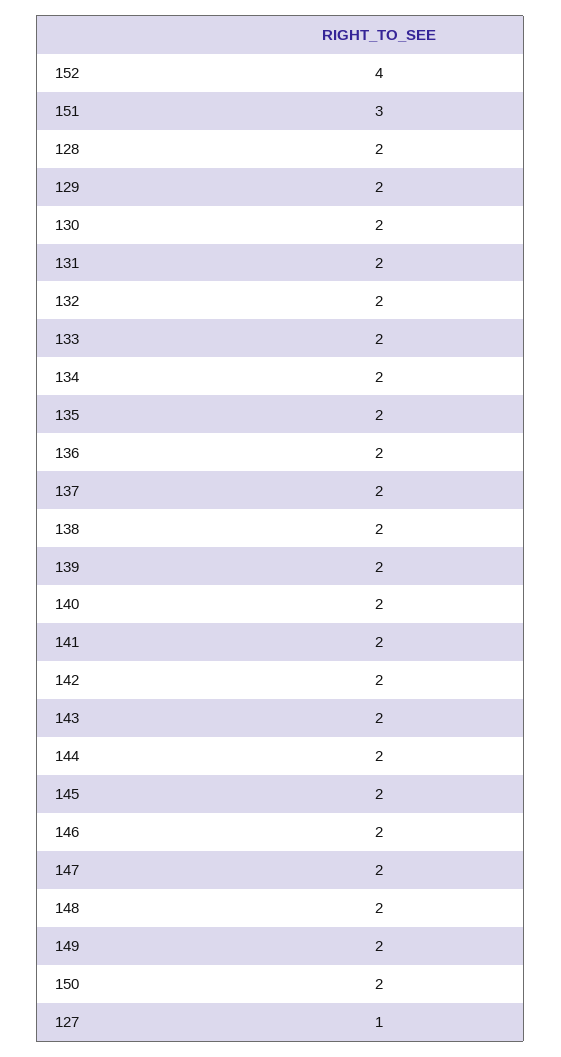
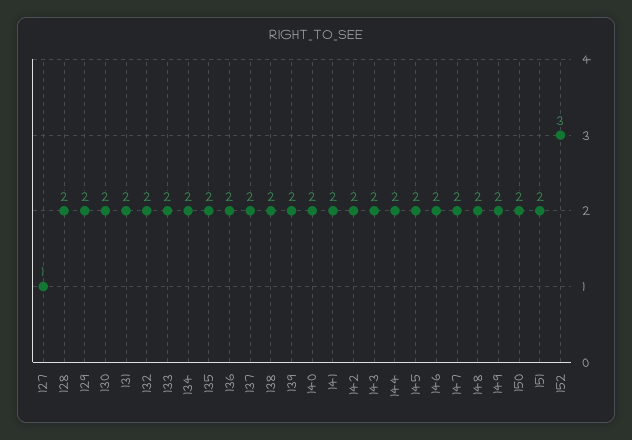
152: 4 -> 3
151: 3 -> 2

